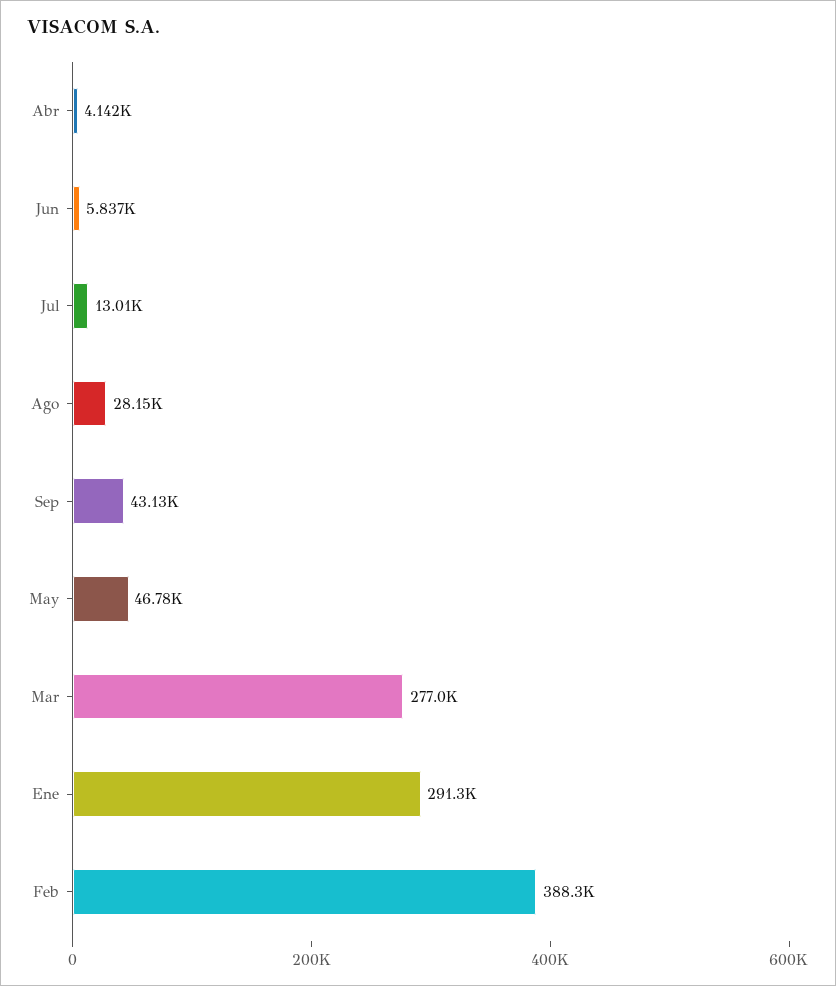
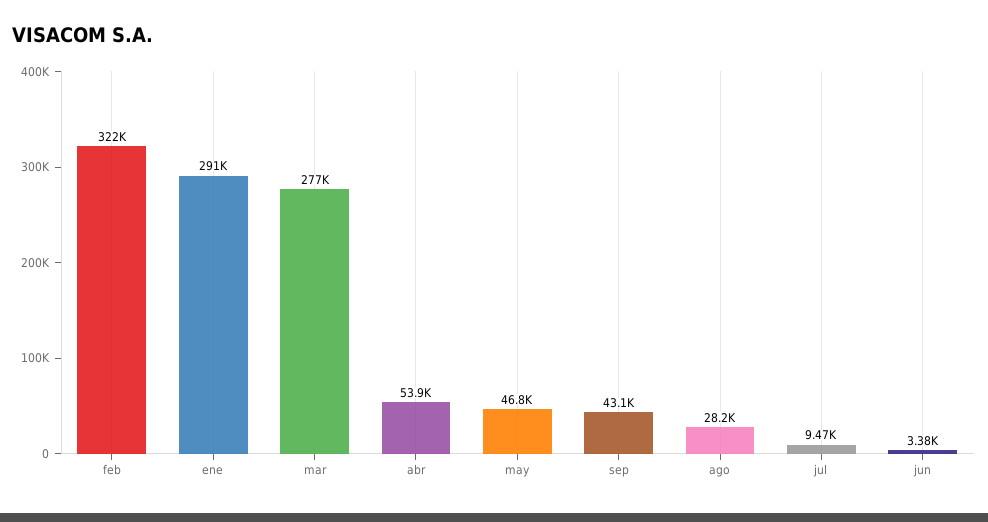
Abr: 4142 -> 53900
Jun: 5837 -> 3380
Jul: 13010 -> 9470
Feb: 388300 -> 322000

